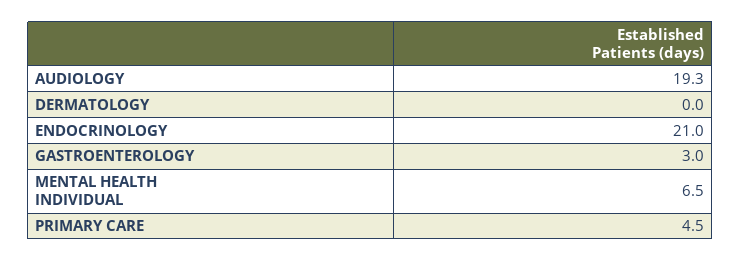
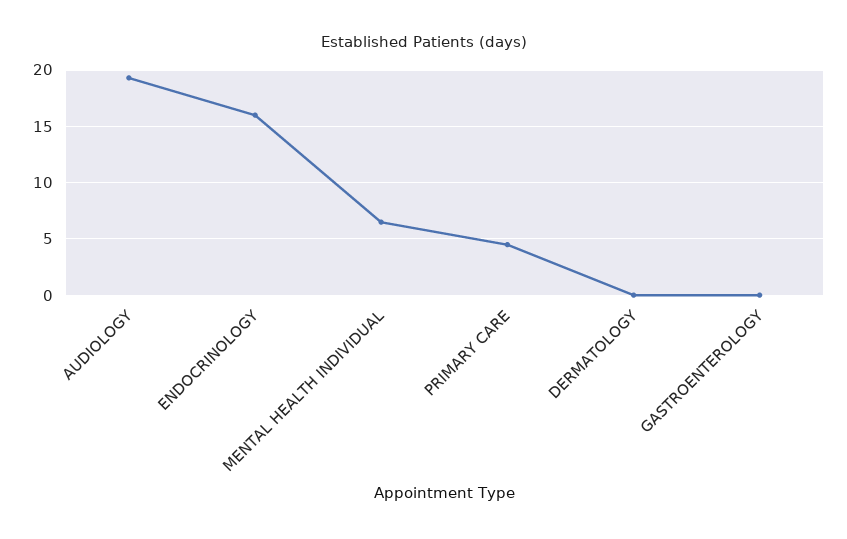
ENDOCRINOLOGY: 21 -> 16
GASTROENTEROLOGY: 3 -> 0

